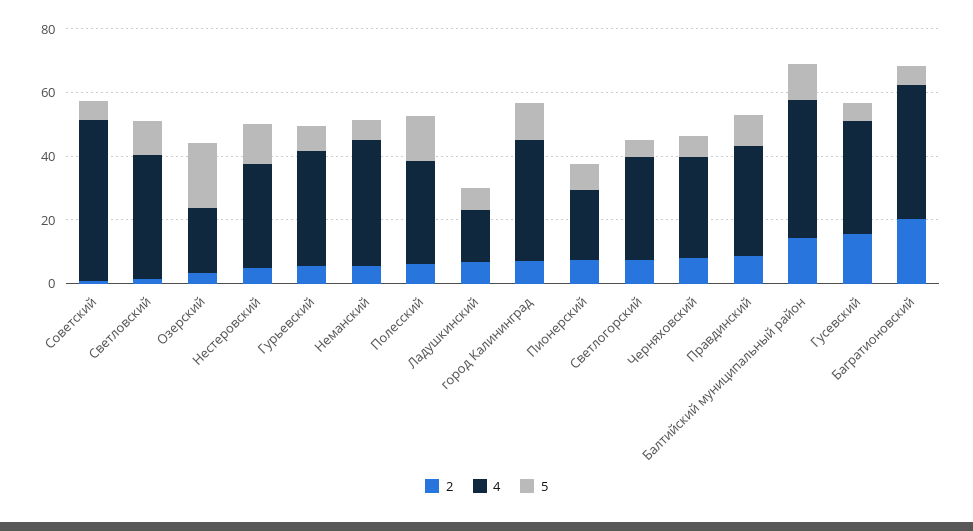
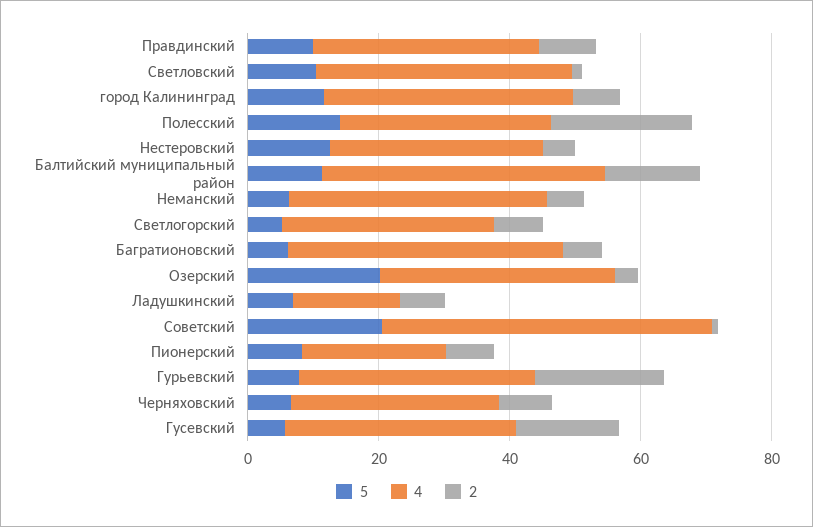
5, Советский: 5 -> 20
4, Озерский: 20 -> 35
2, Гурьевский: 5 -> 20
2, Полесский: 5 -> 20
2, Багратионовский: 20 -> 5

